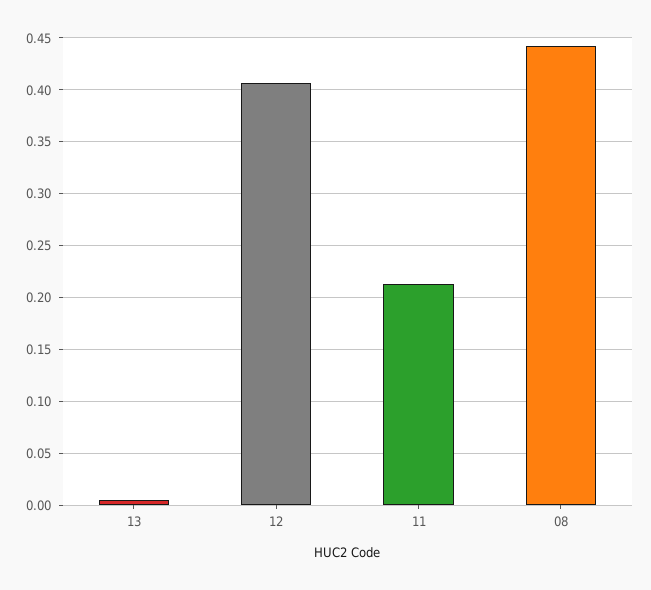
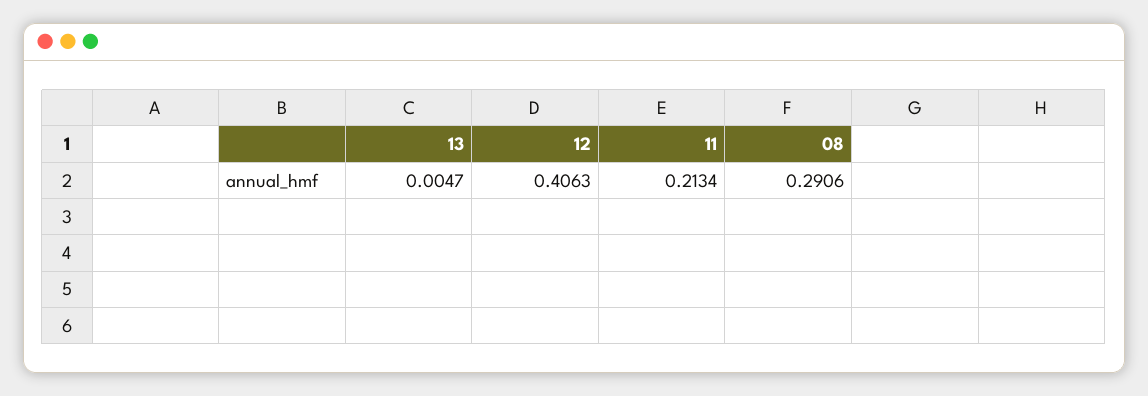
08: 0.44 -> 0.2906

